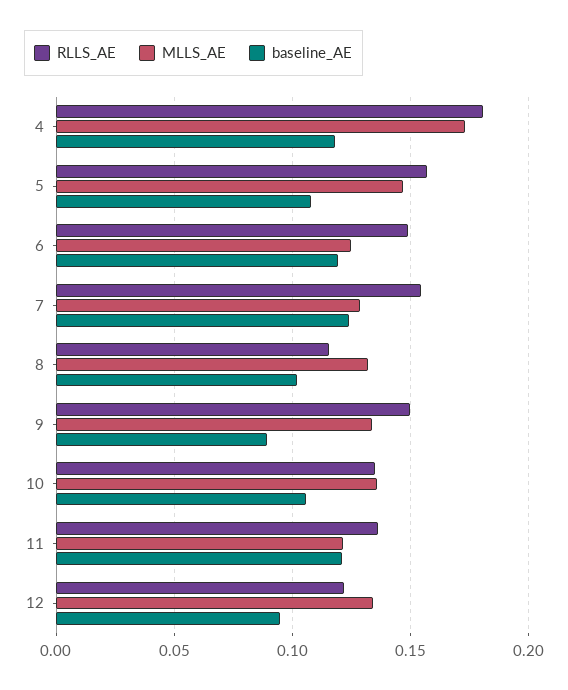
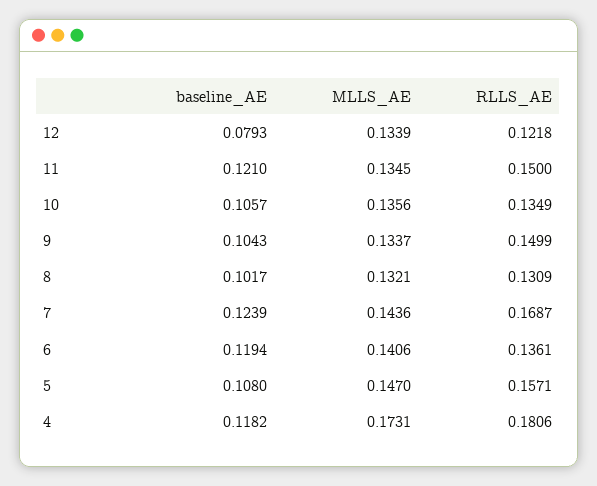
RLLS_AE, 6: 0.15 -> 0.1361
MLLS_AE, 6: 0.125 -> 0.1406
RLLS_AE, 7: 0.155 -> 0.1687
MLLS_AE, 7: 0.13 -> 0.1436
RLLS_AE, 8: 0.115 -> 0.1309
baseline_AE, 9: 0.09 -> 0.1043
RLLS_AE, 11: 0.135 -> 0.15
MLLS_AE, 11: 0.12 -> 0.1345
baseline_AE, 12: 0.095 -> 0.0793

